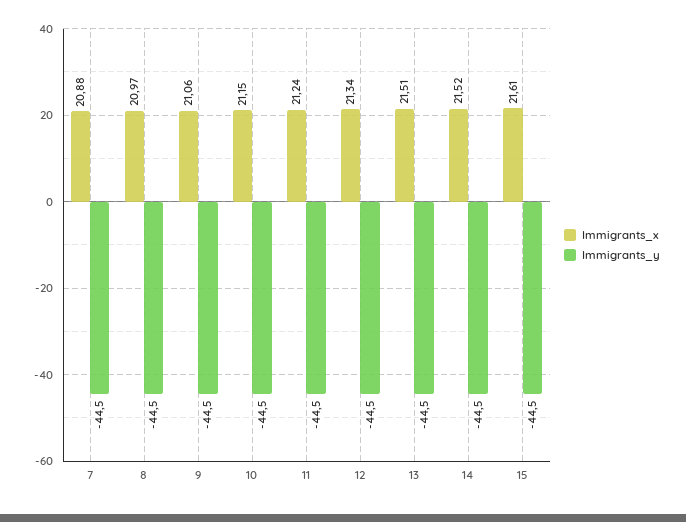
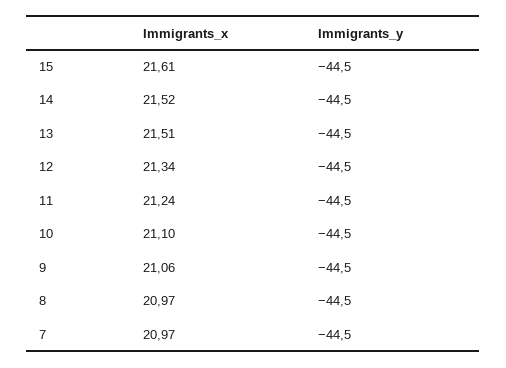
Immigrants_x, 7: 20.88 -> 20.97
Immigrants_x, 10: 21.15 -> 21.1

